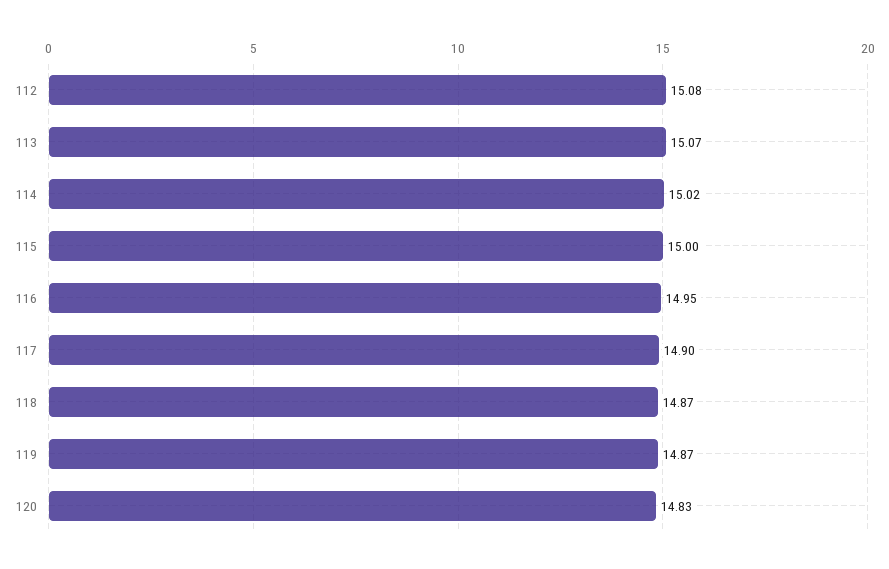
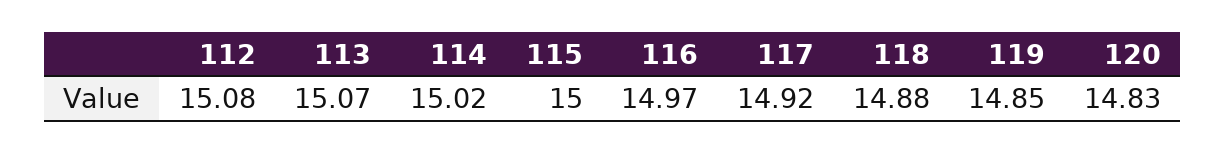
116: 14.95 -> 14.97
117: 14.9 -> 14.92
118: 14.87 -> 14.88
119: 14.87 -> 14.85

